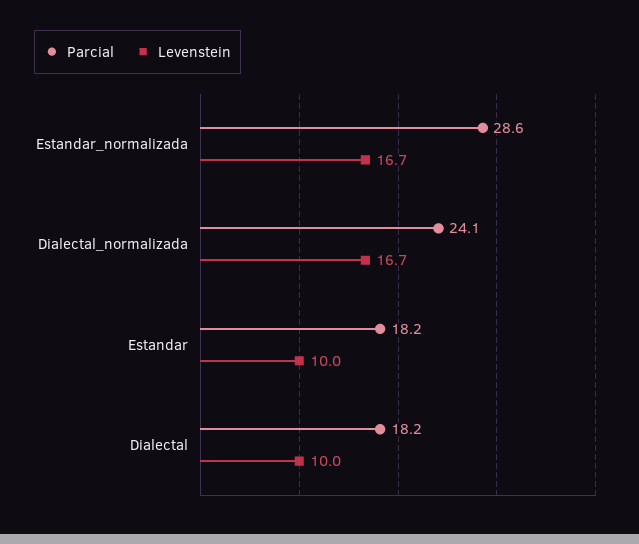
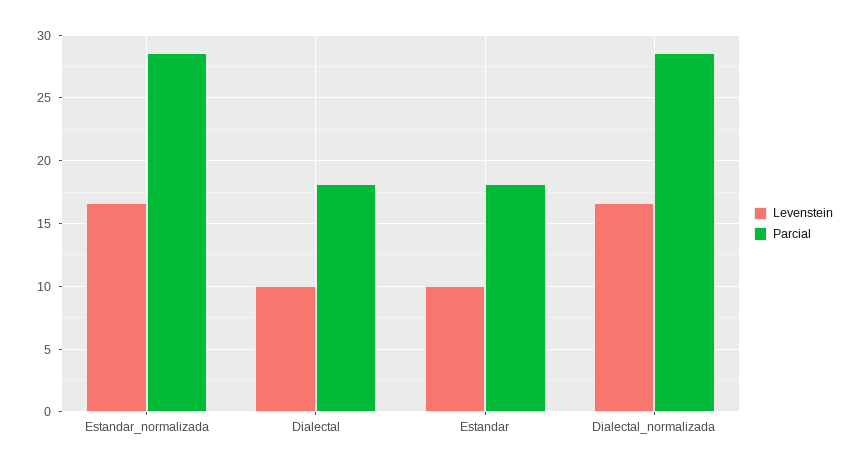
Parcial, Dialectal_normalizada: 24.1 -> 28.5

